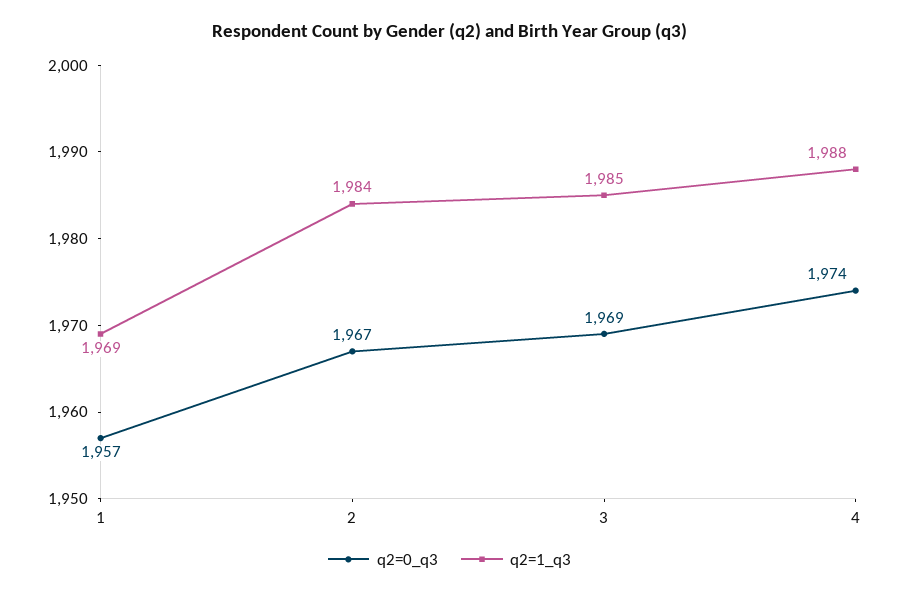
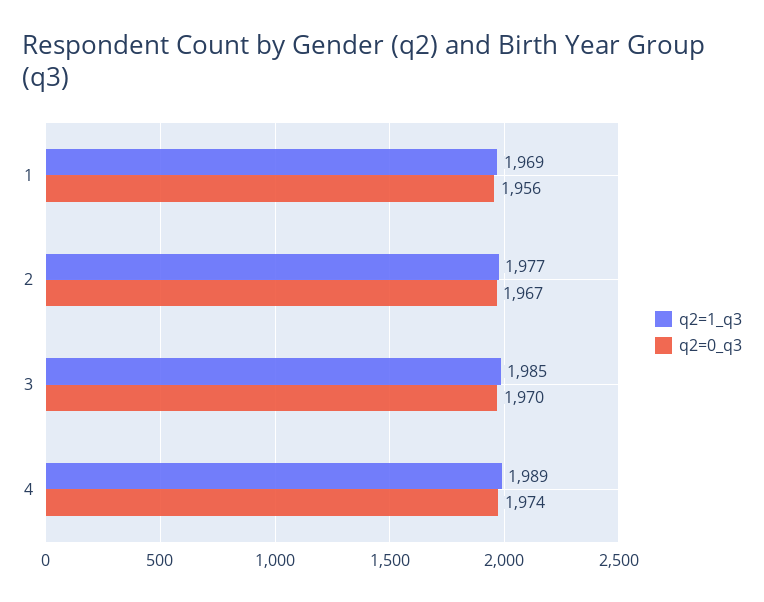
q2=0_q3, 1: 1957 -> 1956
q2=1_q3, 2: 1984 -> 1977
q2=0_q3, 3: 1969 -> 1970
q2=1_q3, 4: 1988 -> 1989

